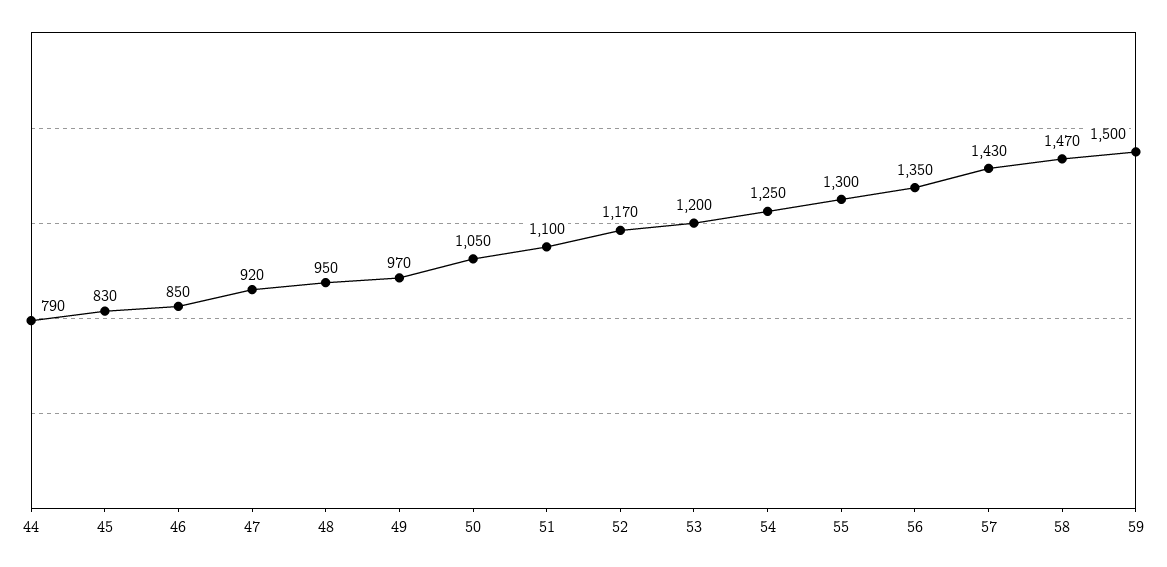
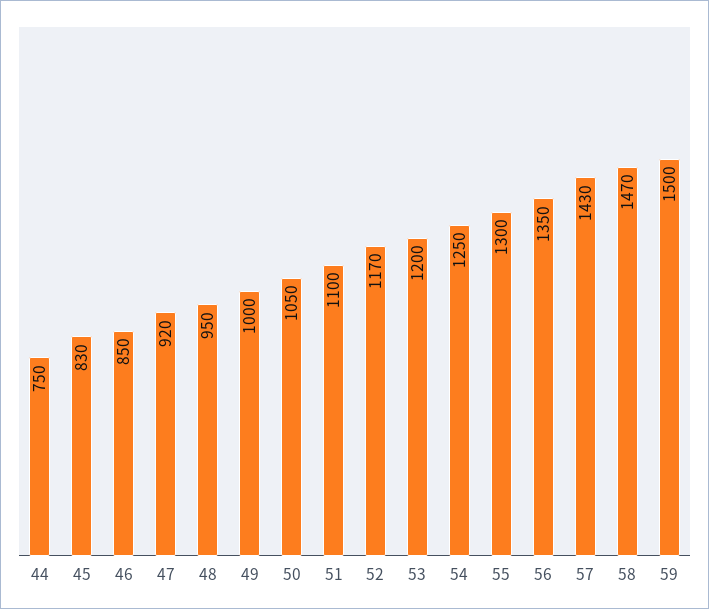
44: 790 -> 750
49: 970 -> 1000

